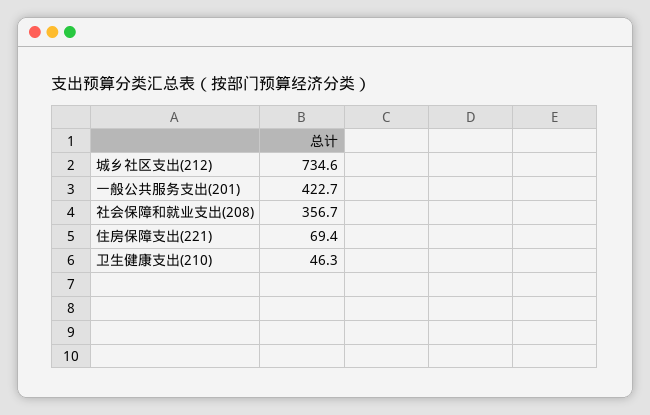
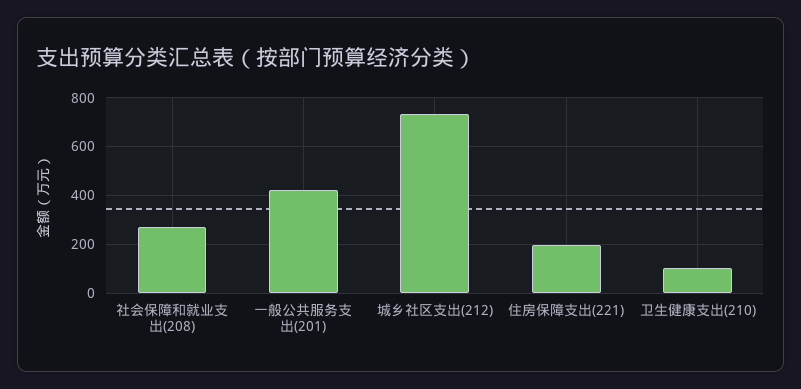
社会保障和就业支出(208): 356.7 -> 275
住房保障支出(221): 69.4 -> 200
卫生健康支出(210): 46.3 -> 100

